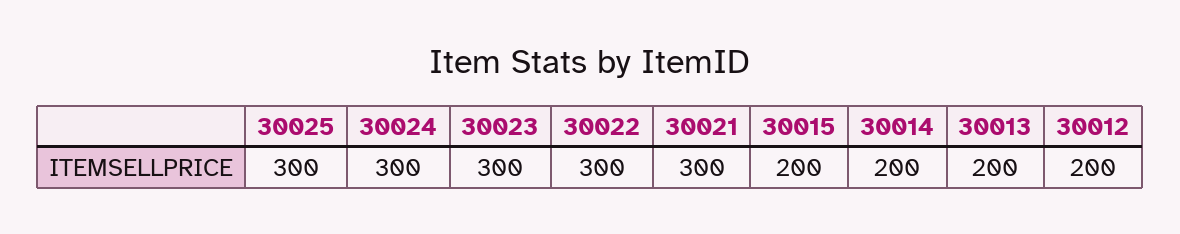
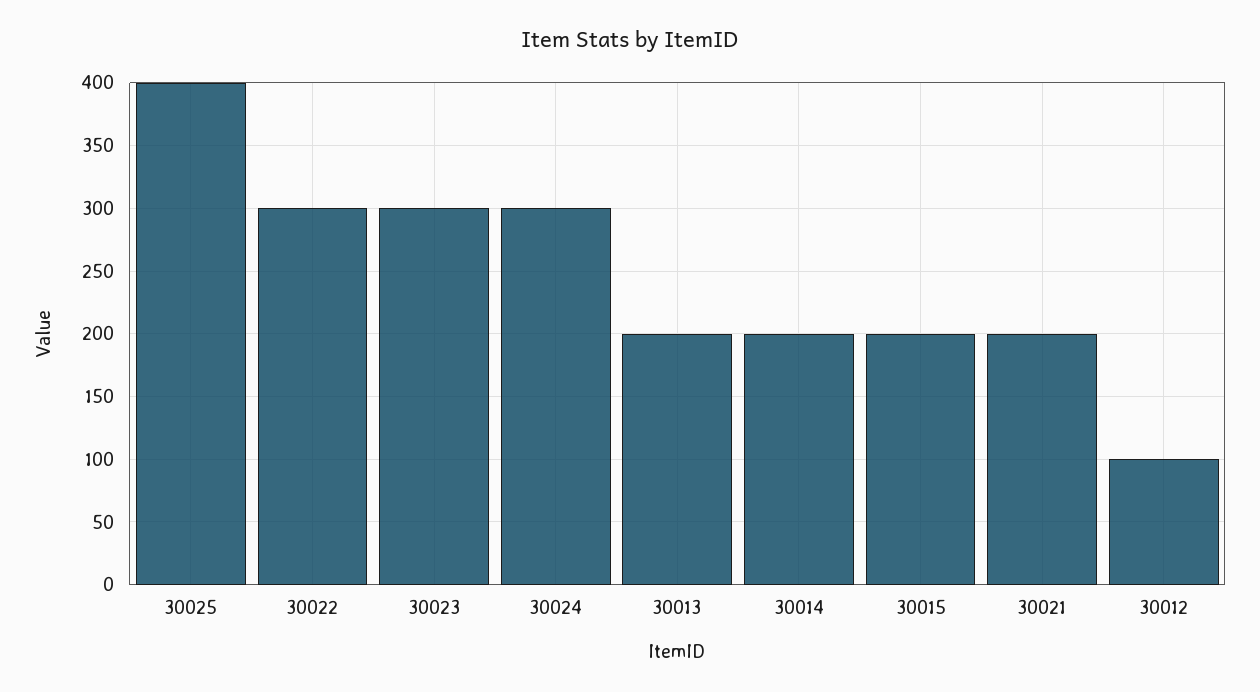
30025: 300 -> 400
30021: 300 -> 200
30012: 200 -> 100

